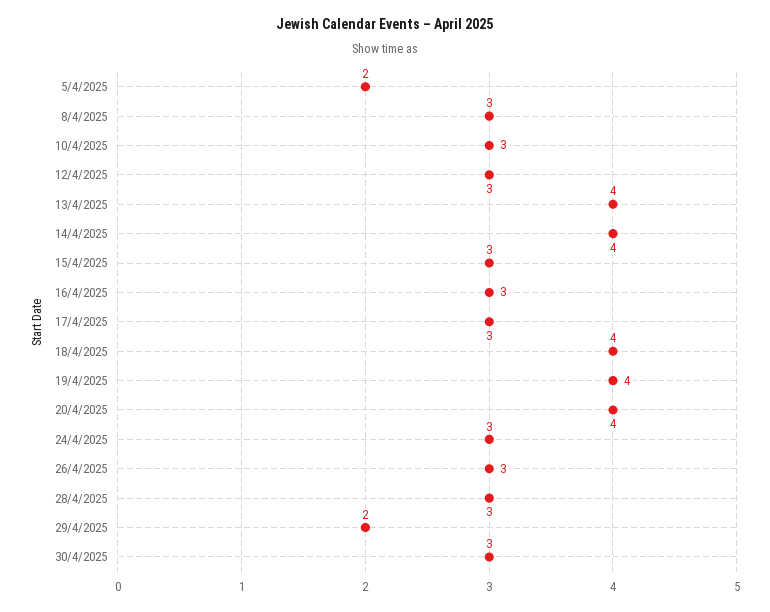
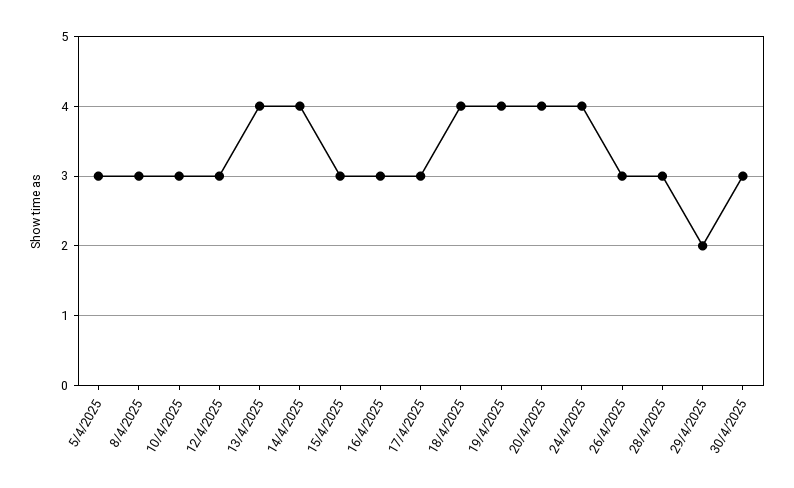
5/4/2025: 2 -> 3
24/4/2025: 3 -> 4

